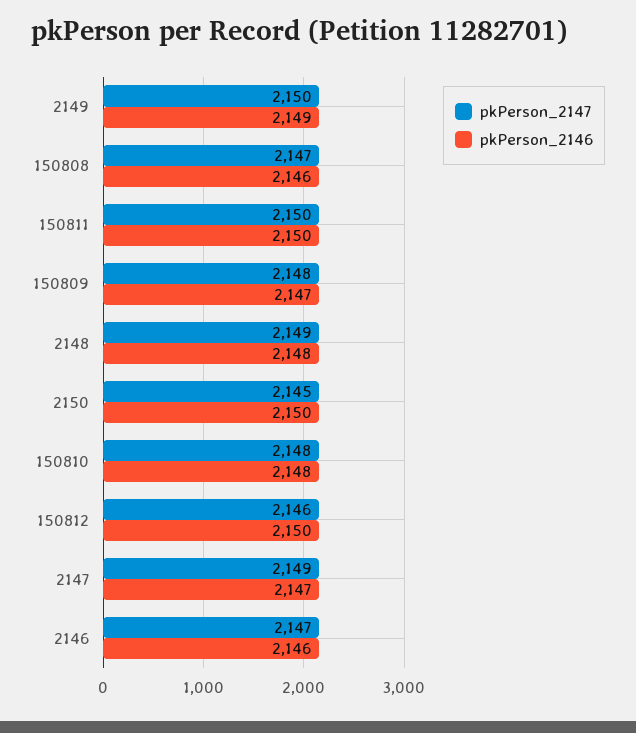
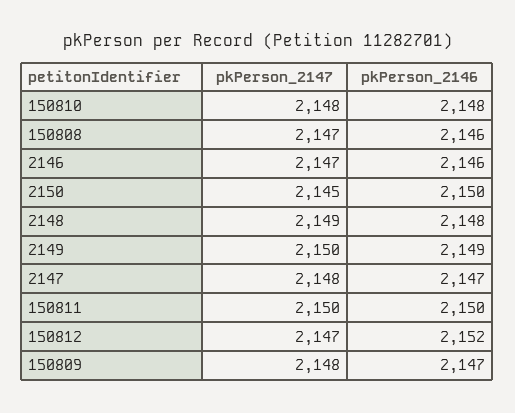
pkPerson_2147, 150812: 2146 -> 2147
pkPerson_2146, 150812: 2150 -> 2152
pkPerson_2147, 2147: 2149 -> 2148

